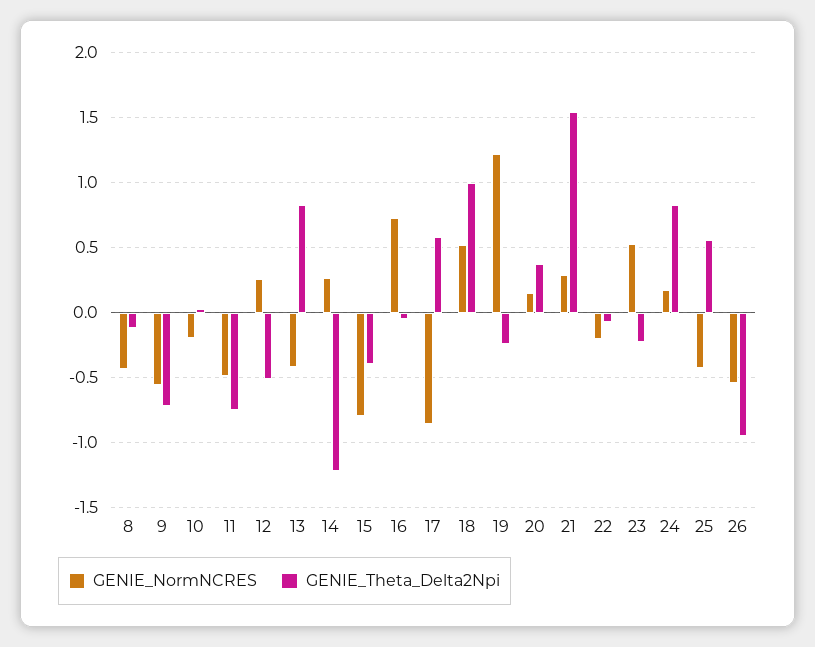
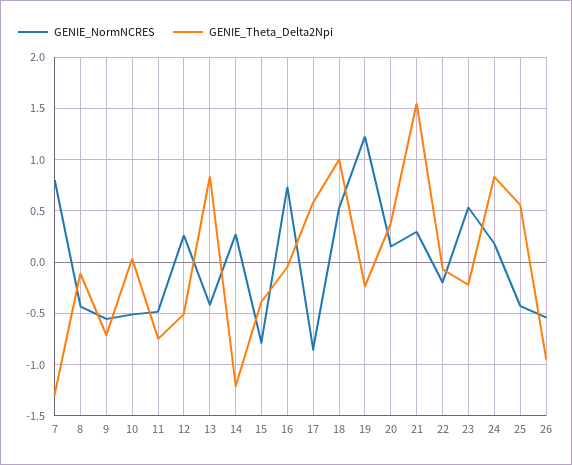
GENIE_NormNCRES, 10: -0.2 -> -0.5
GENIE_NormNCRES, 7: none -> 0.8
GENIE_Theta_Delta2Npi, 7: none -> -1.3

